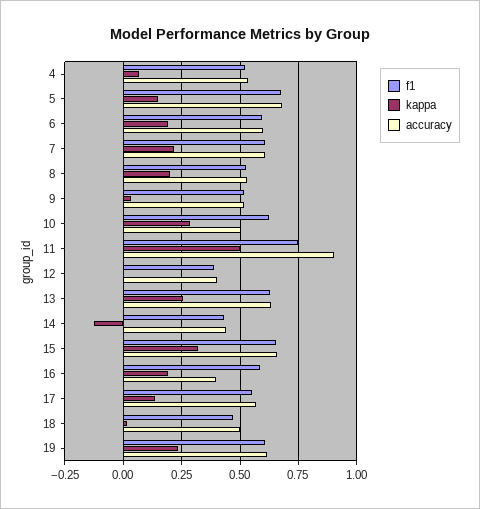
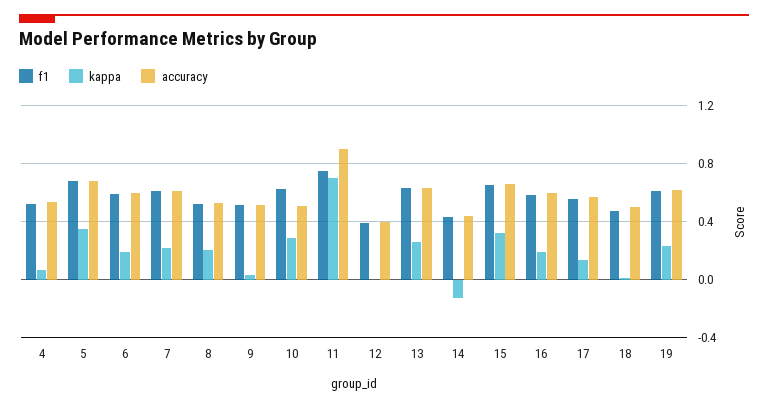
kappa, 5: 0.15 -> 0.35
kappa, 11: 0.5 -> 0.7
accuracy, 16: 0.4 -> 0.6

